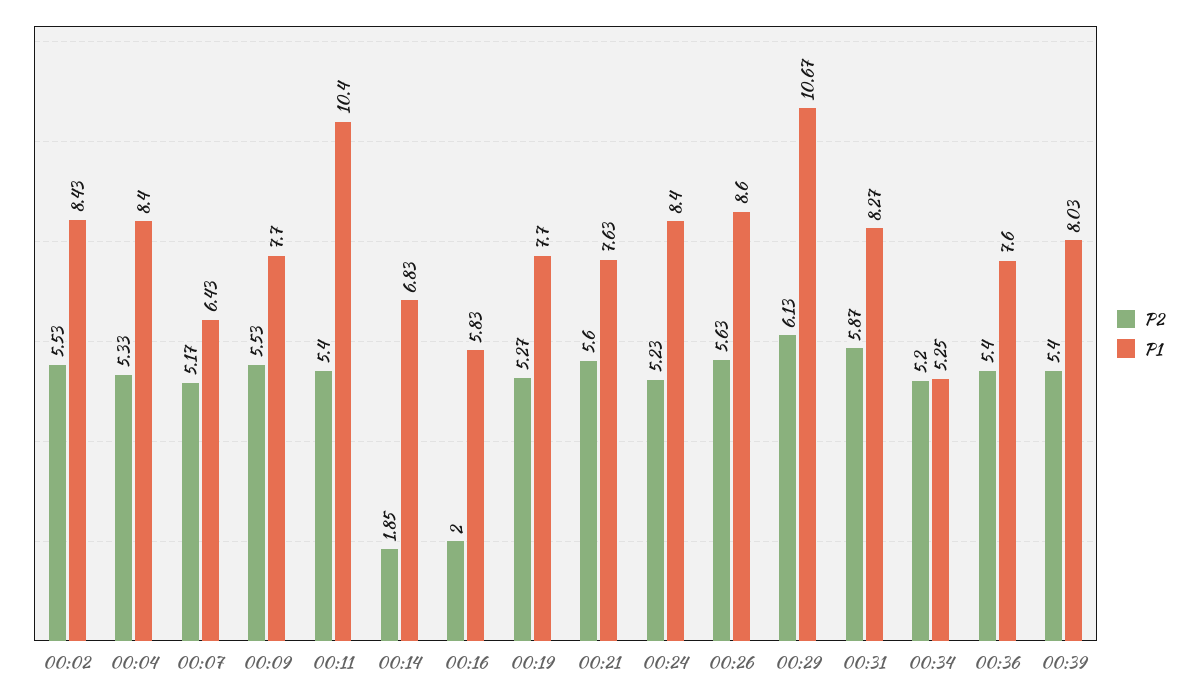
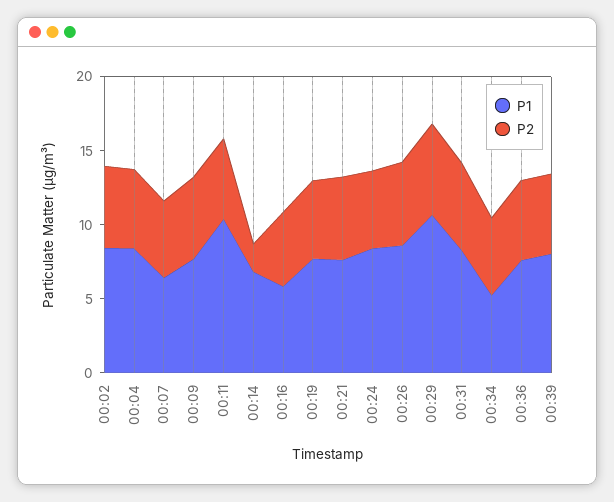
P2, 00:16: 2 -> 5

